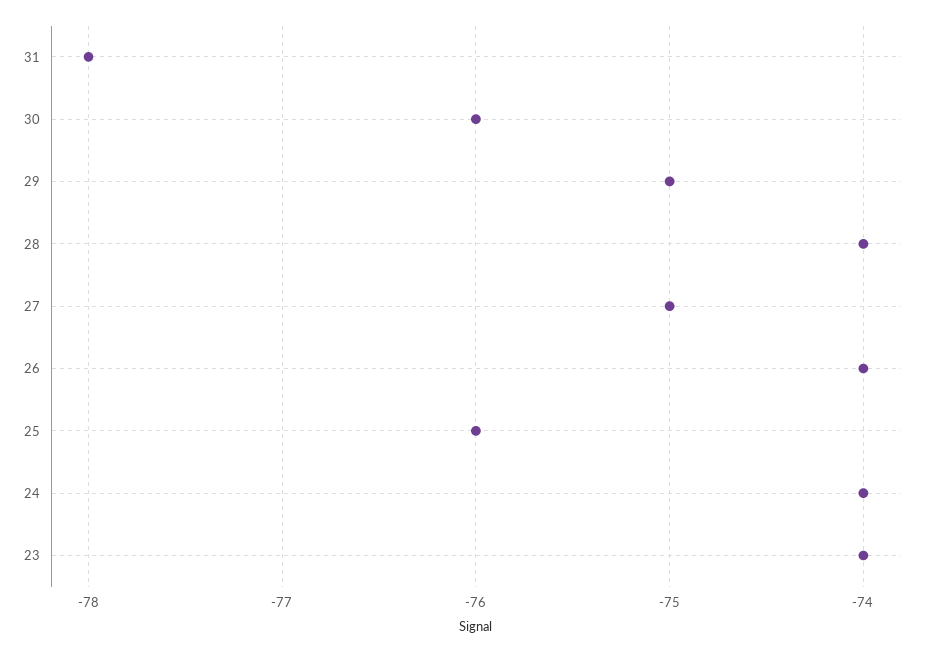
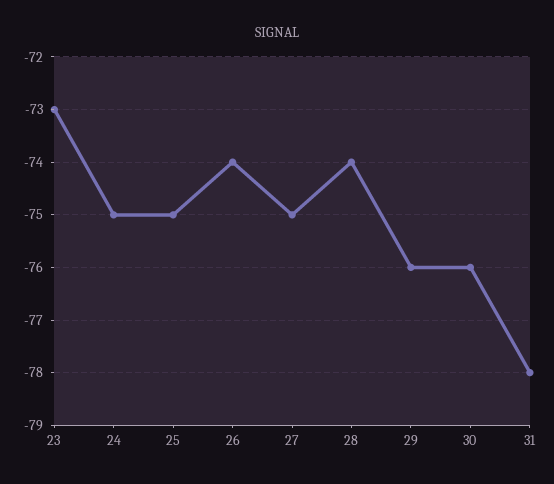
29: -75 -> -76
25: -76 -> -75
24: -74 -> -75
23: -74 -> -73

